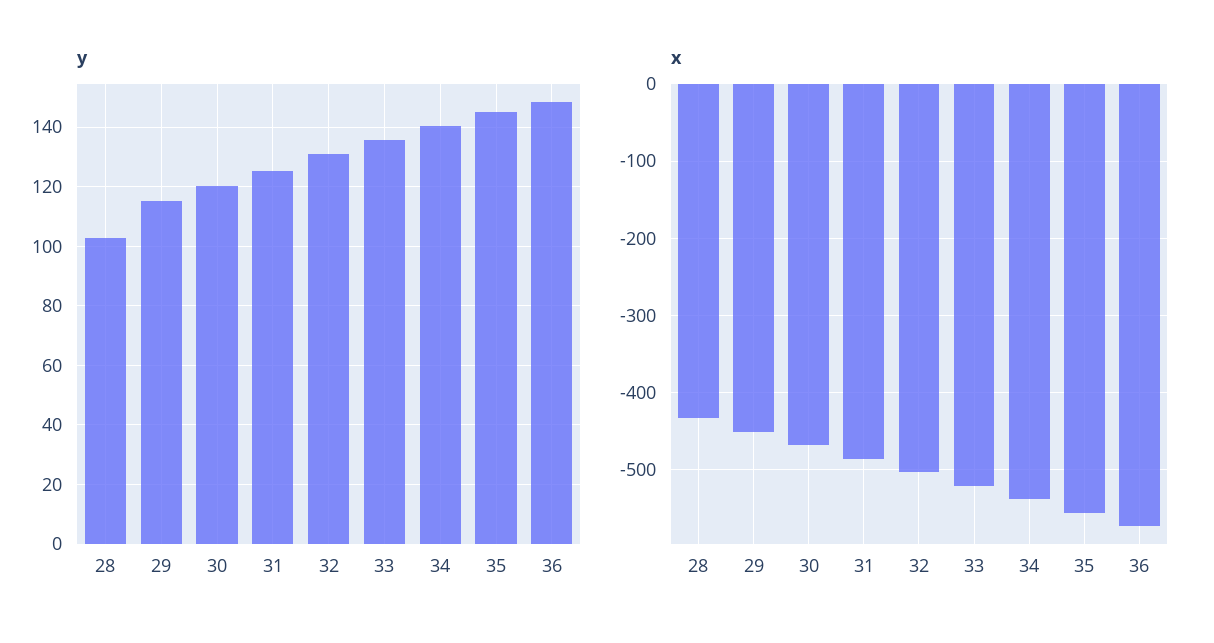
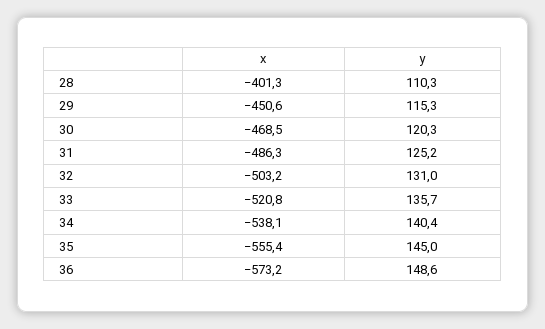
y, 28: 102.5 -> 110.3
x, 28: -430 -> -401.3

